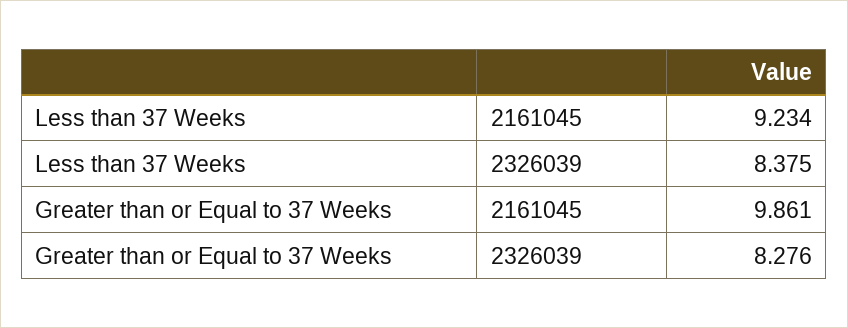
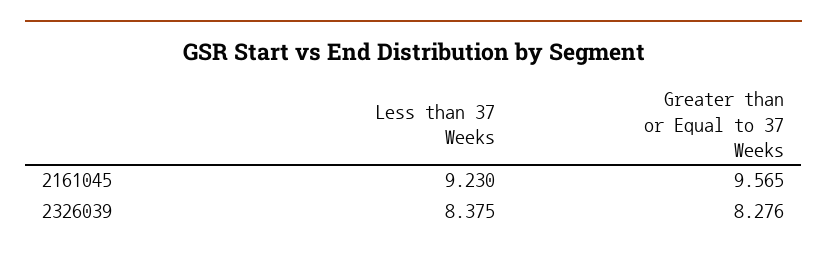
Less than 37 Weeks, 2161045: 9.234 -> 9.23
Greater than or Equal to 37 Weeks, 2161045: 9.861 -> 9.565

